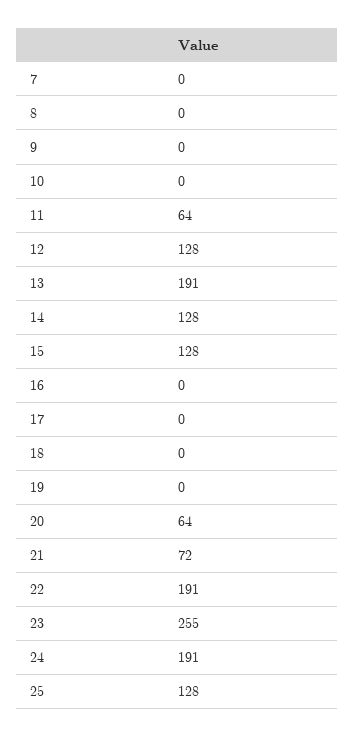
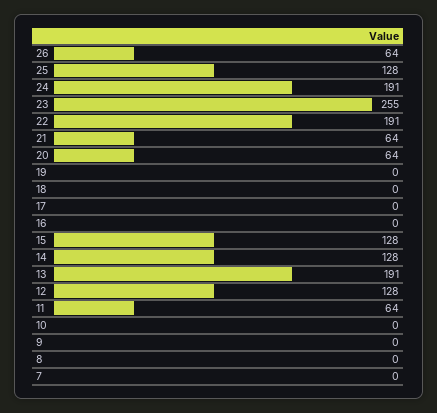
21: 72 -> 64
26: none -> 64

